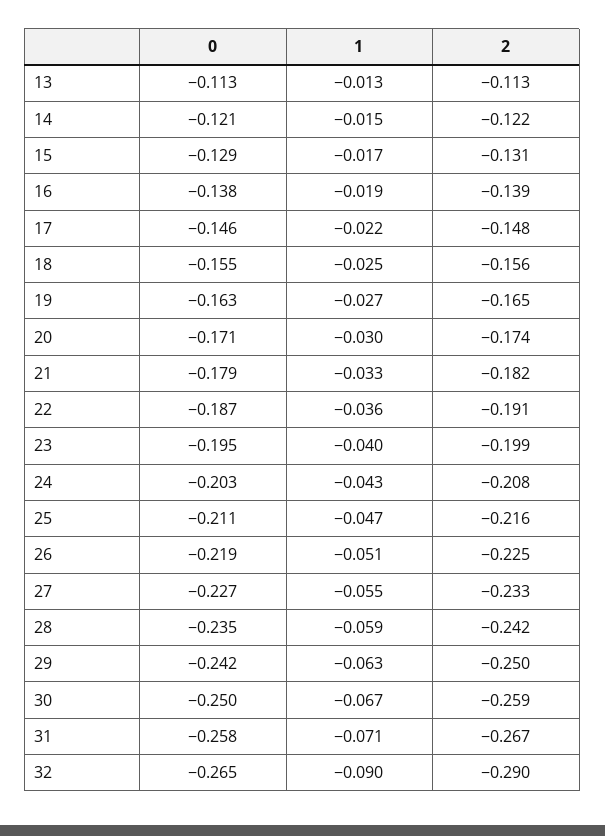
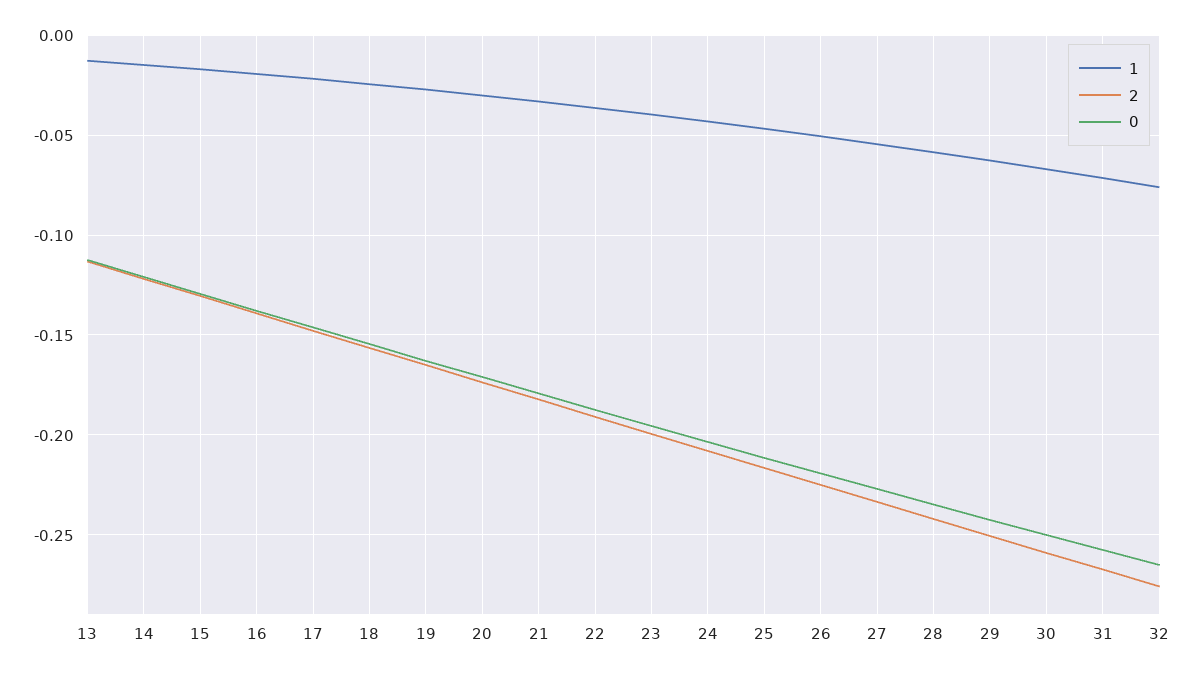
1, 32: -0.09 -> -0.075
2, 32: -0.29 -> -0.275

